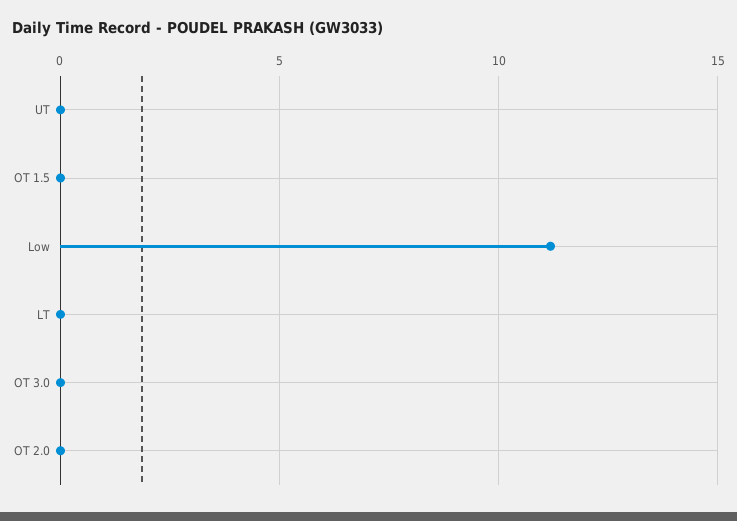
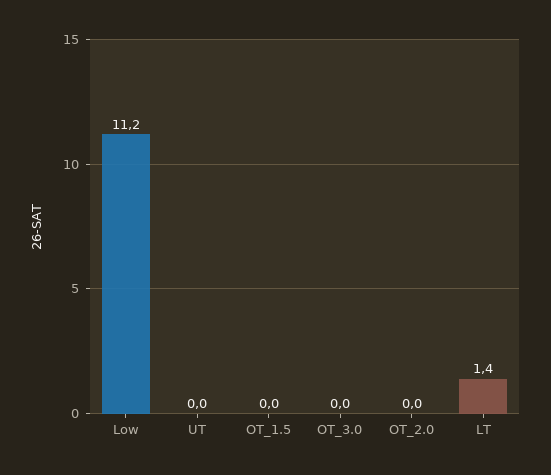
LT: 0 -> 1.4

